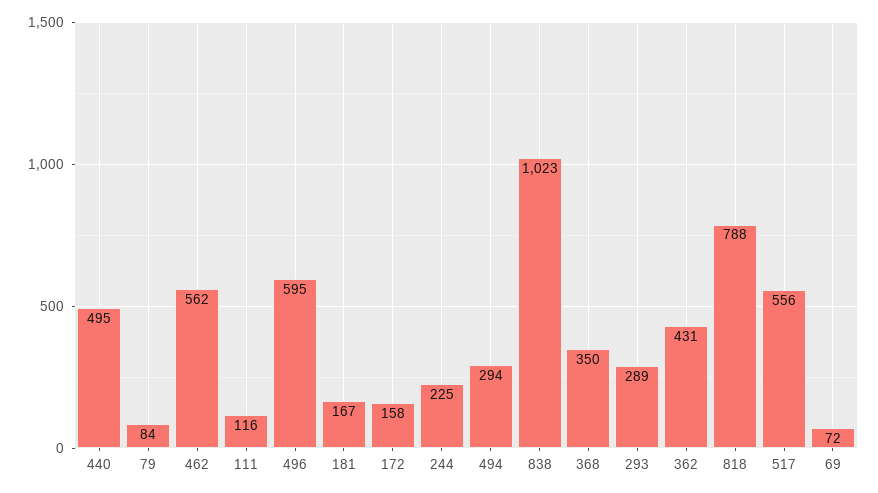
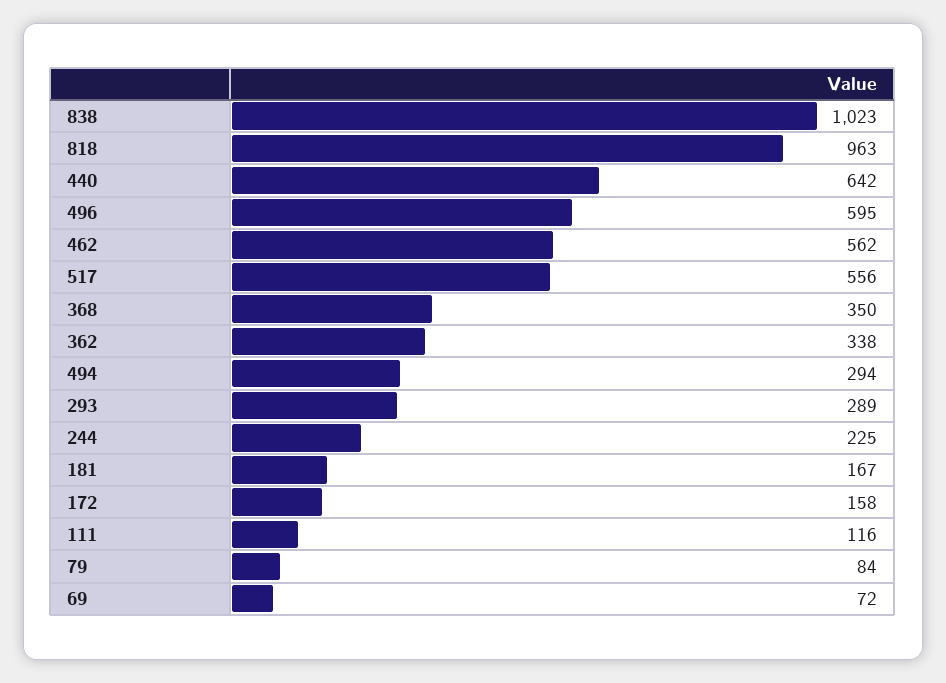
440: 495 -> 642
362: 431 -> 338
818: 788 -> 963

